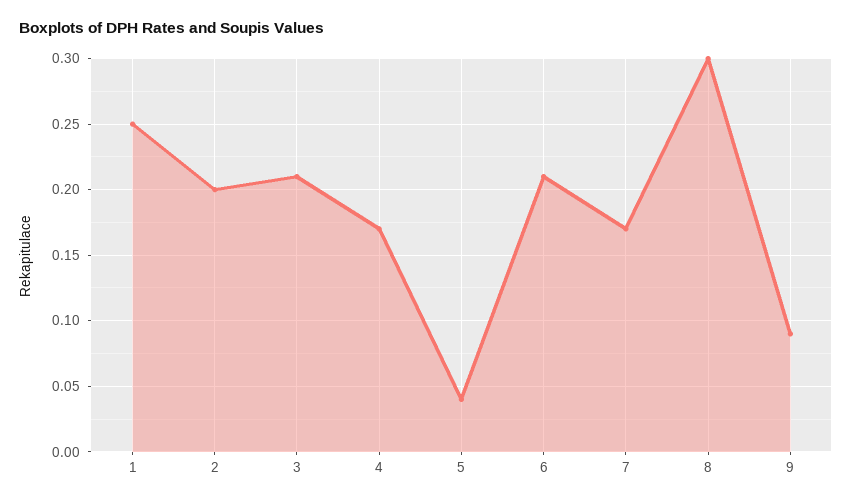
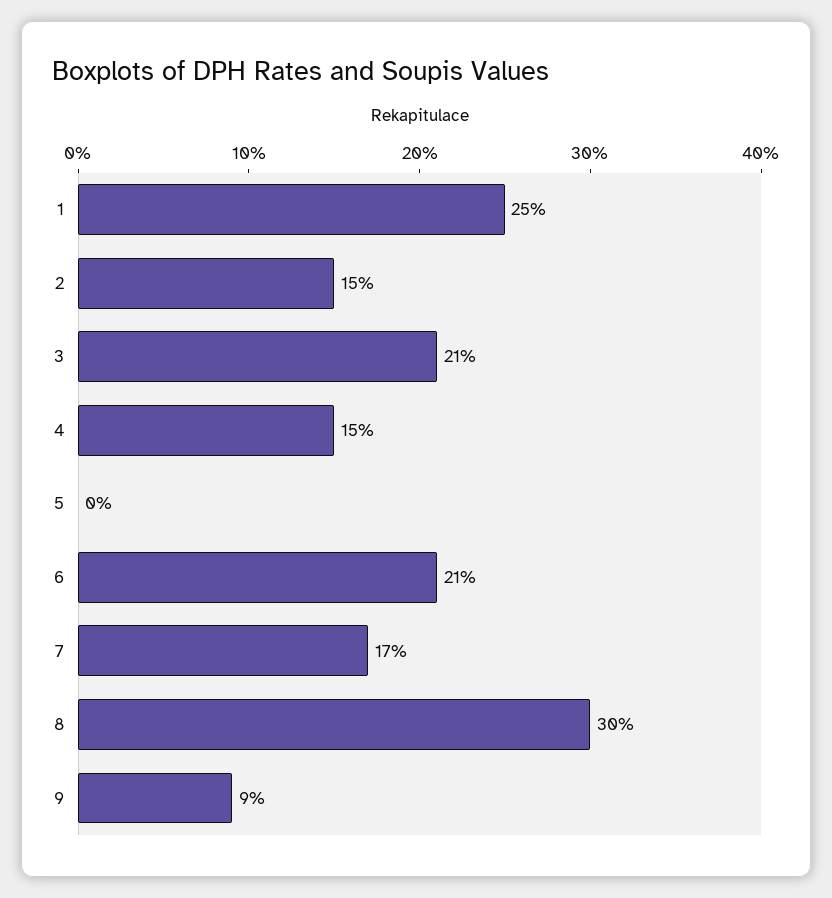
2: 0.2 -> 0.15
4: 0.17 -> 0.15
5: 0.04 -> 0

